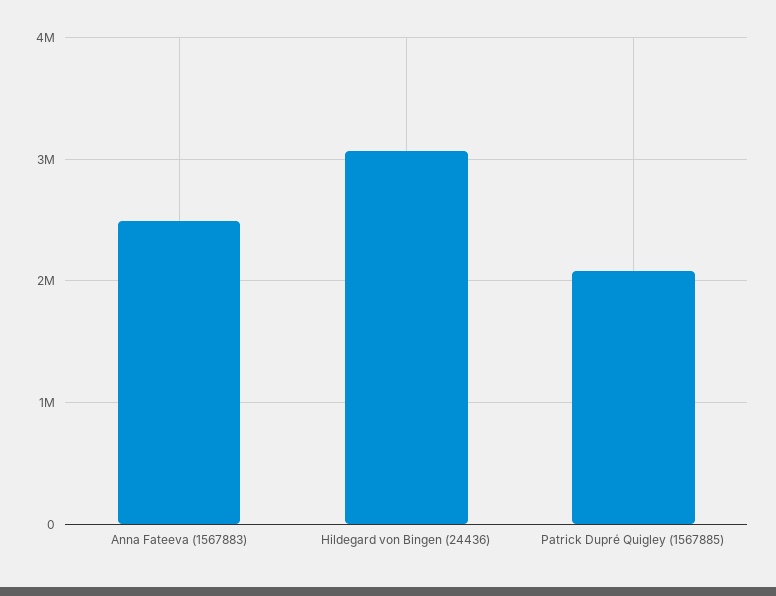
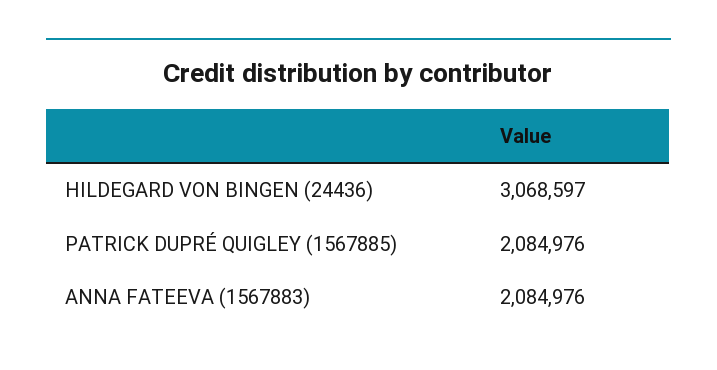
Anna Fateeva (1567883): 2500000 -> 2084976

